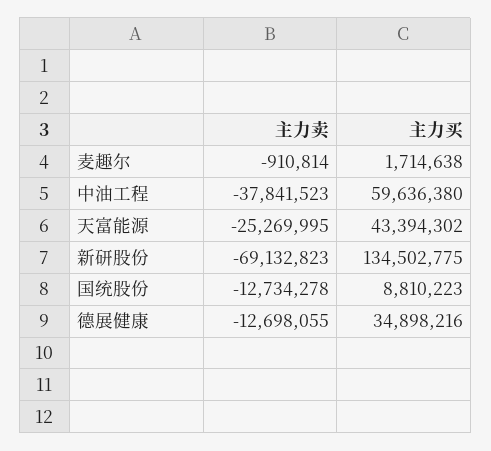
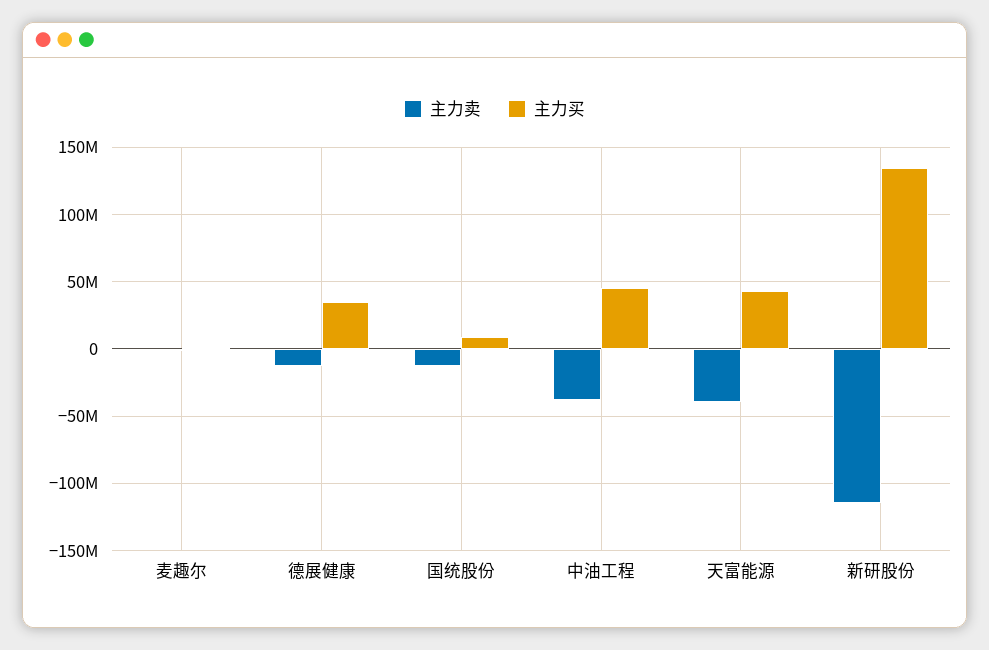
主力买, 中油工程: 59636380 -> 45000000
主力卖, 天富能源: -25269995 -> -40000000
主力卖, 新研股份: -69132823 -> -115000000

